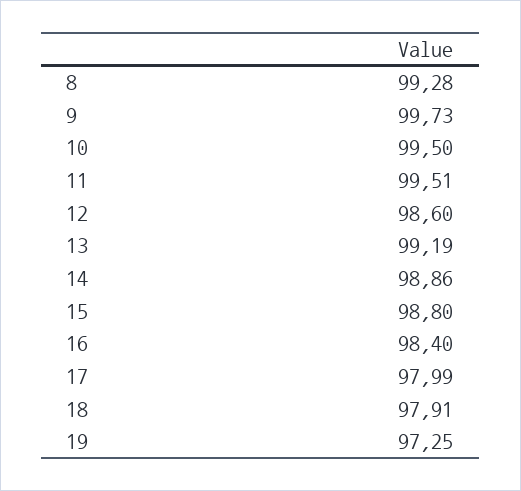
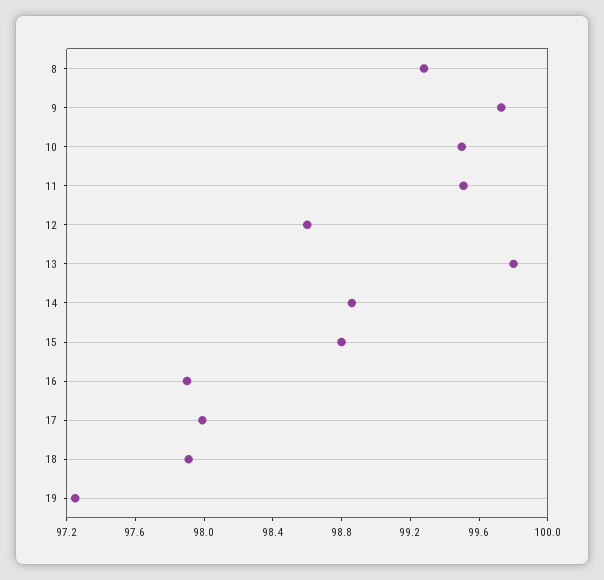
13: 99.19 -> 99.8
16: 98.4 -> 97.9

